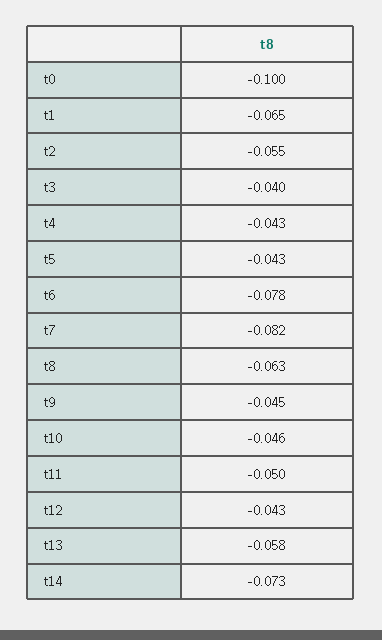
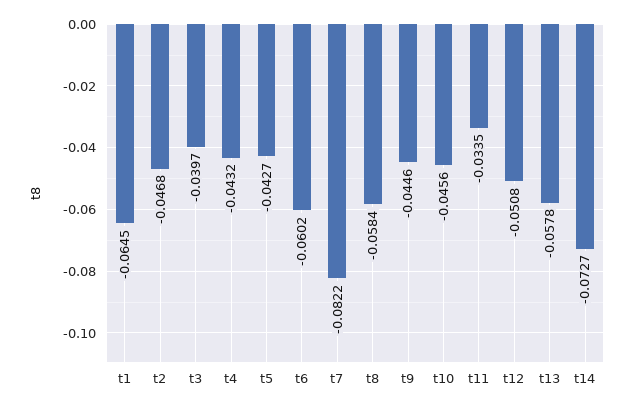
t0: -0.1 -> none
t2: -0.055 -> -0.0468
t6: -0.078 -> -0.0602
t8: -0.063 -> -0.0584
t11: -0.05 -> -0.0335
t12: -0.043 -> -0.0508

